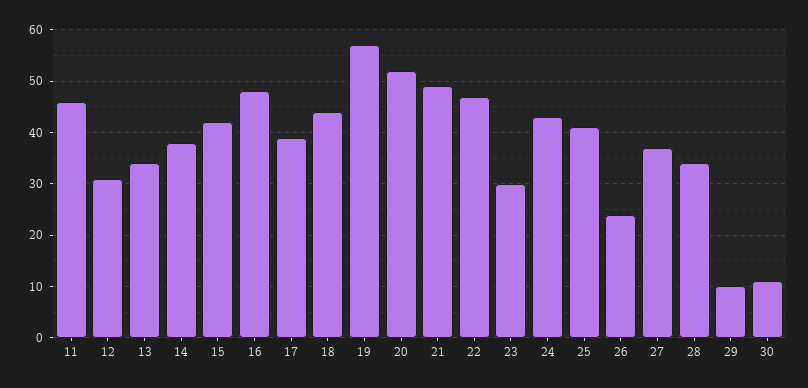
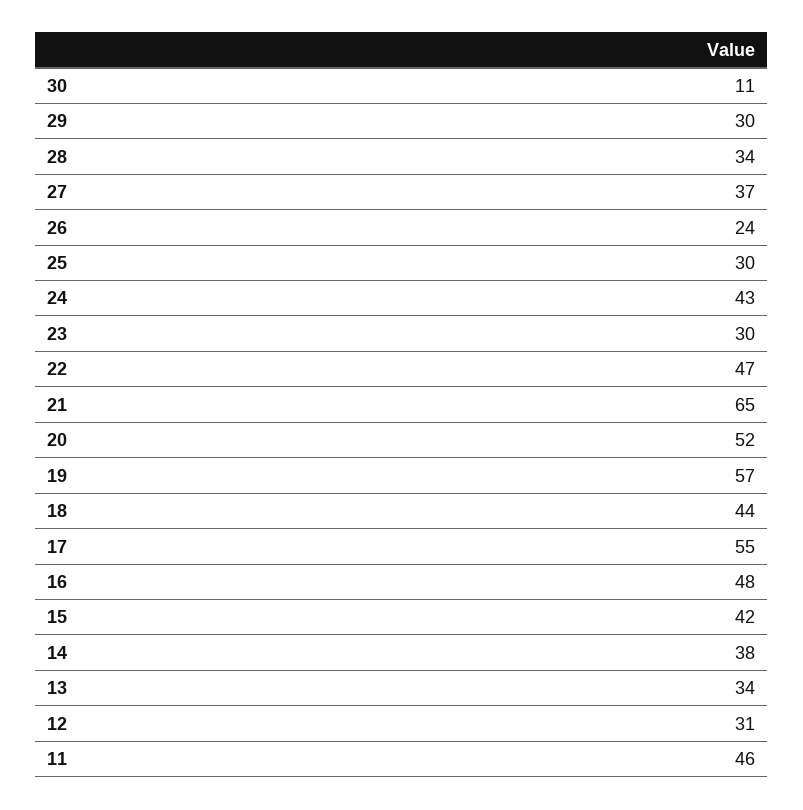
17: 40 -> 55
21: 50 -> 65
25: 40 -> 30
29: 10 -> 30

